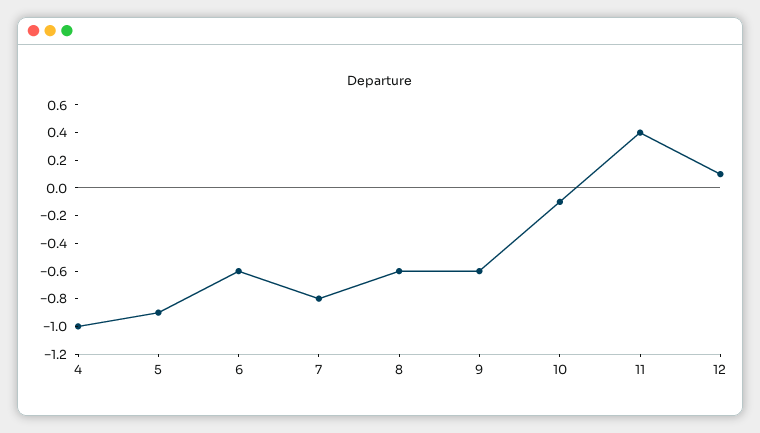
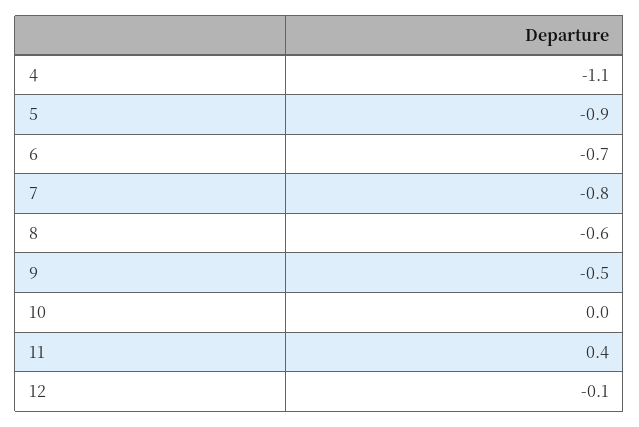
4: -1 -> -1.1
6: -0.6 -> -0.7
9: -0.6 -> -0.5
10: -0.1 -> 0
12: 0.1 -> -0.1

